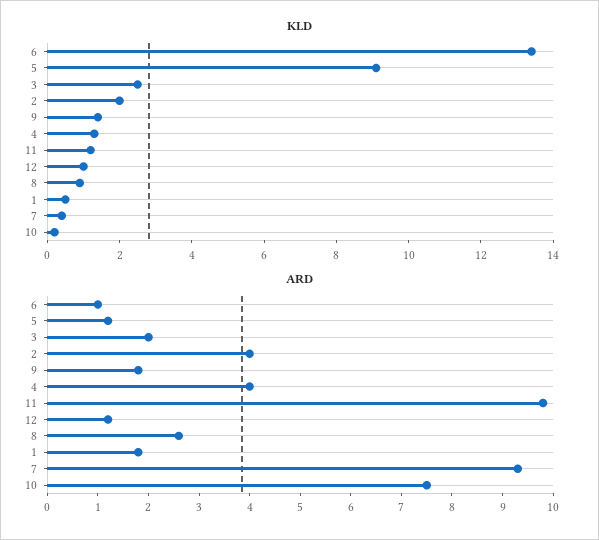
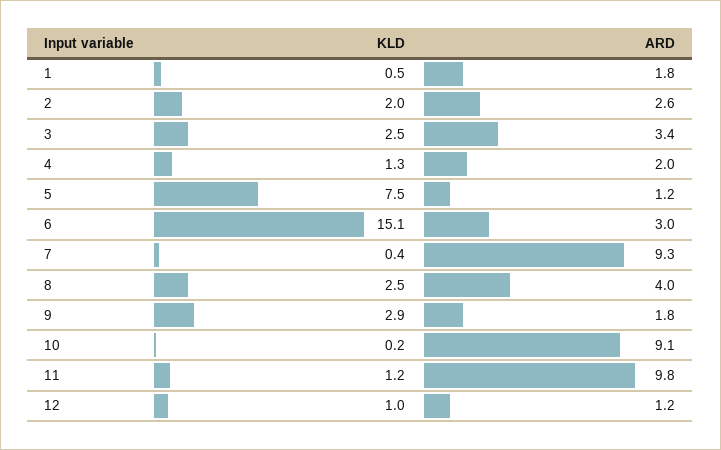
KLD, 6: 13.5 -> 15.1
KLD, 5: 9 -> 7.5
KLD, 9: 1.5 -> 2.9
KLD, 8: 1 -> 2.5
ARD, 6: 1 -> 3
ARD, 3: 2 -> 3.4
ARD, 2: 4 -> 2.6
ARD, 4: 4 -> 2
ARD, 8: 2.5 -> 4
ARD, 10: 7.5 -> 9.1

